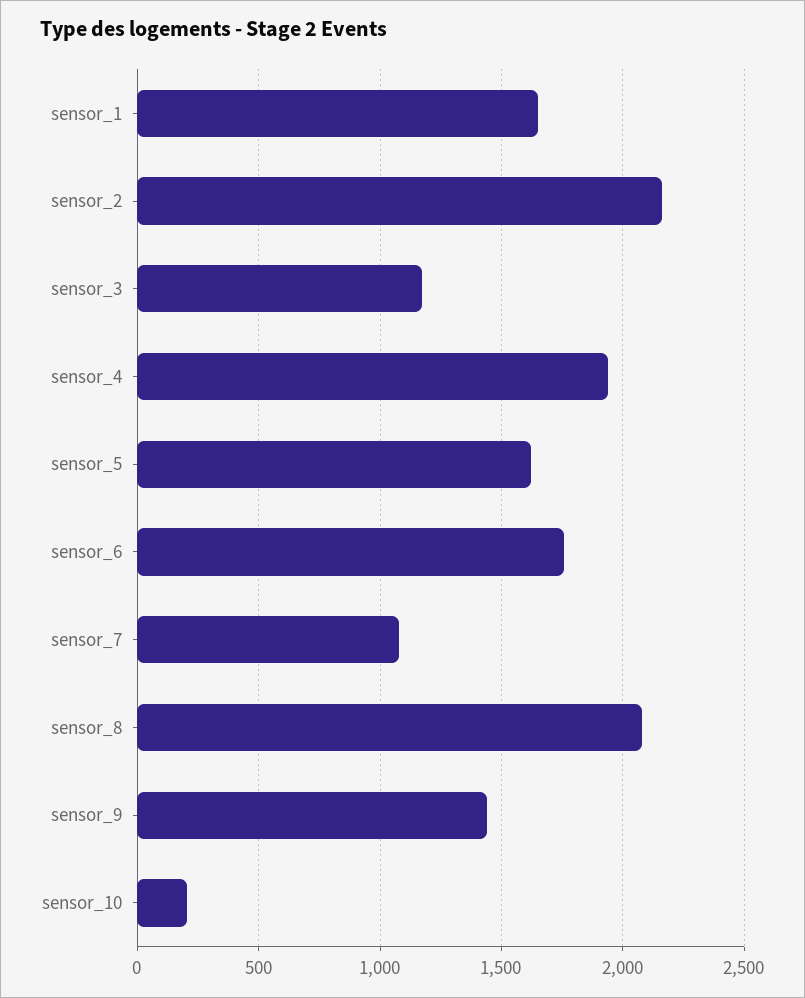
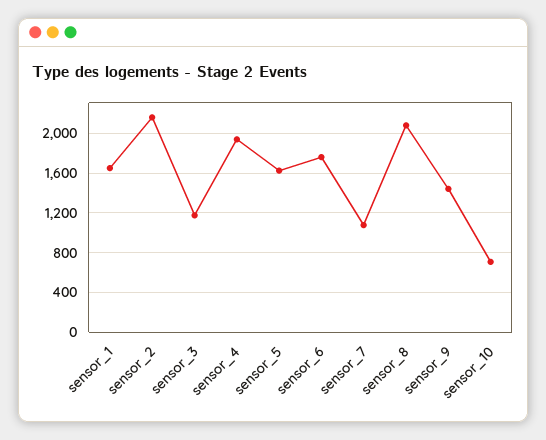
sensor_10: 200 -> 700

